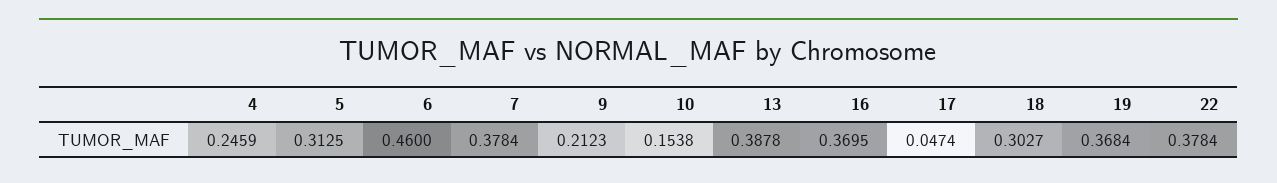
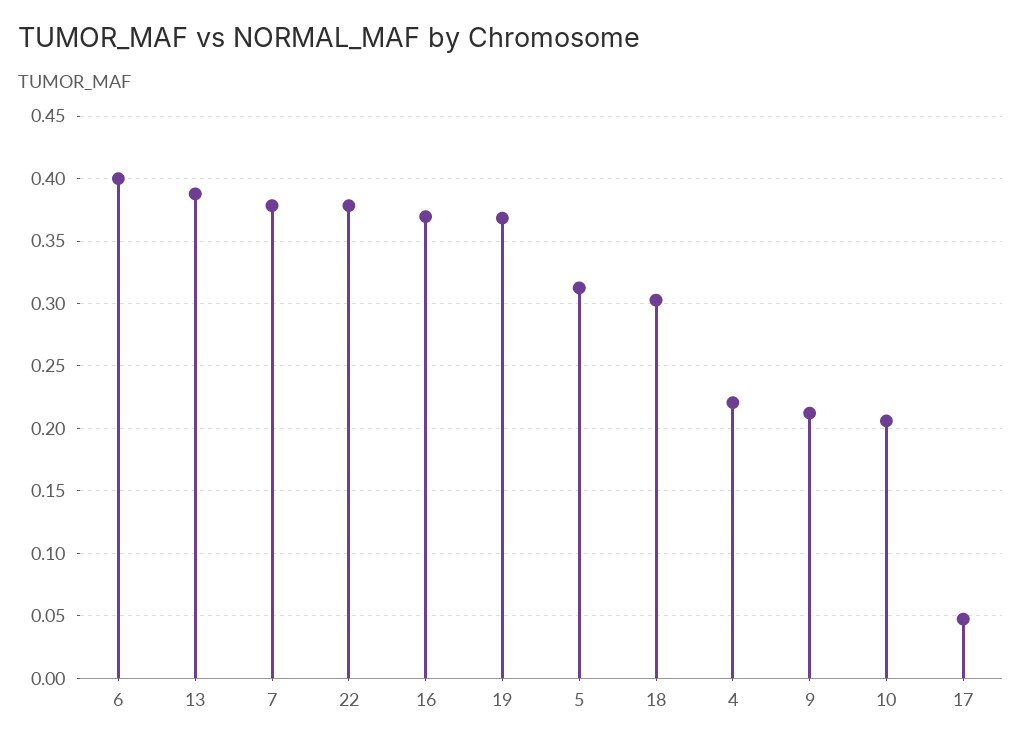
4: 0.2459 -> 0.22
6: 0.46 -> 0.4
10: 0.1538 -> 0.205

